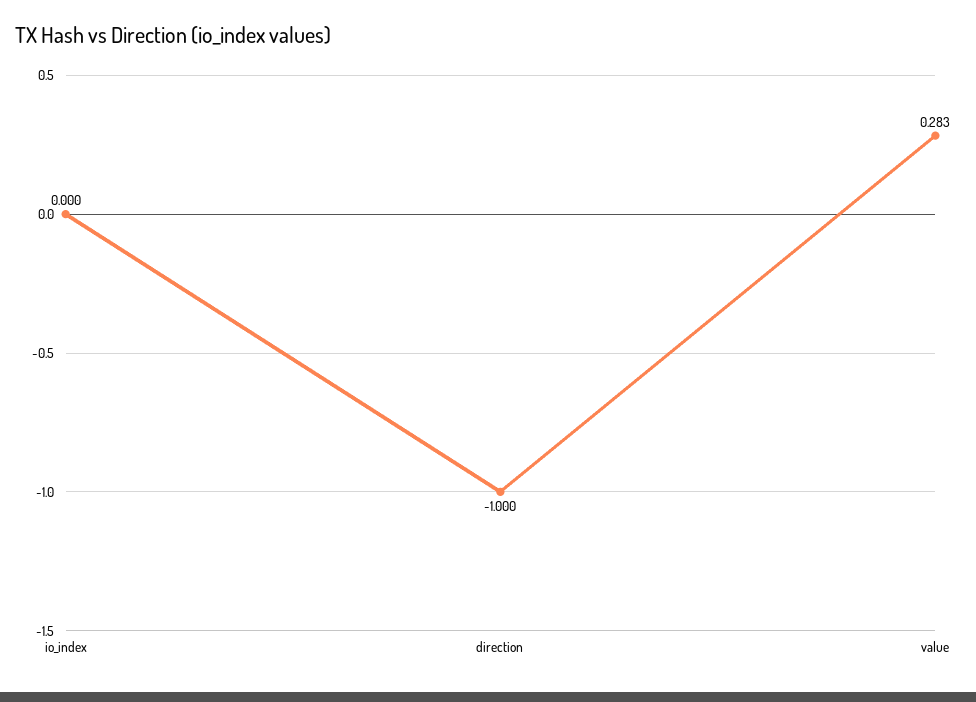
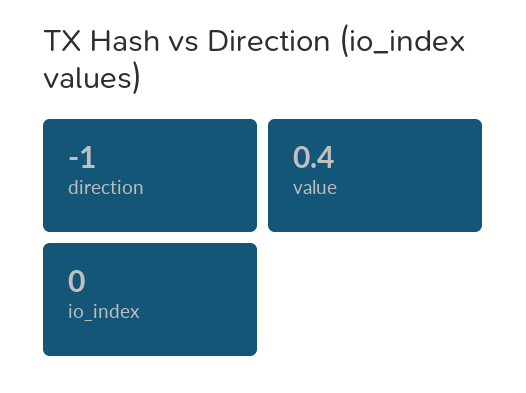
value: 0.283 -> 0.4

